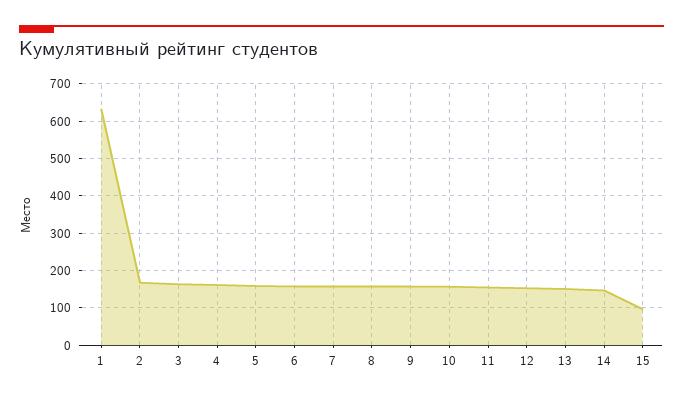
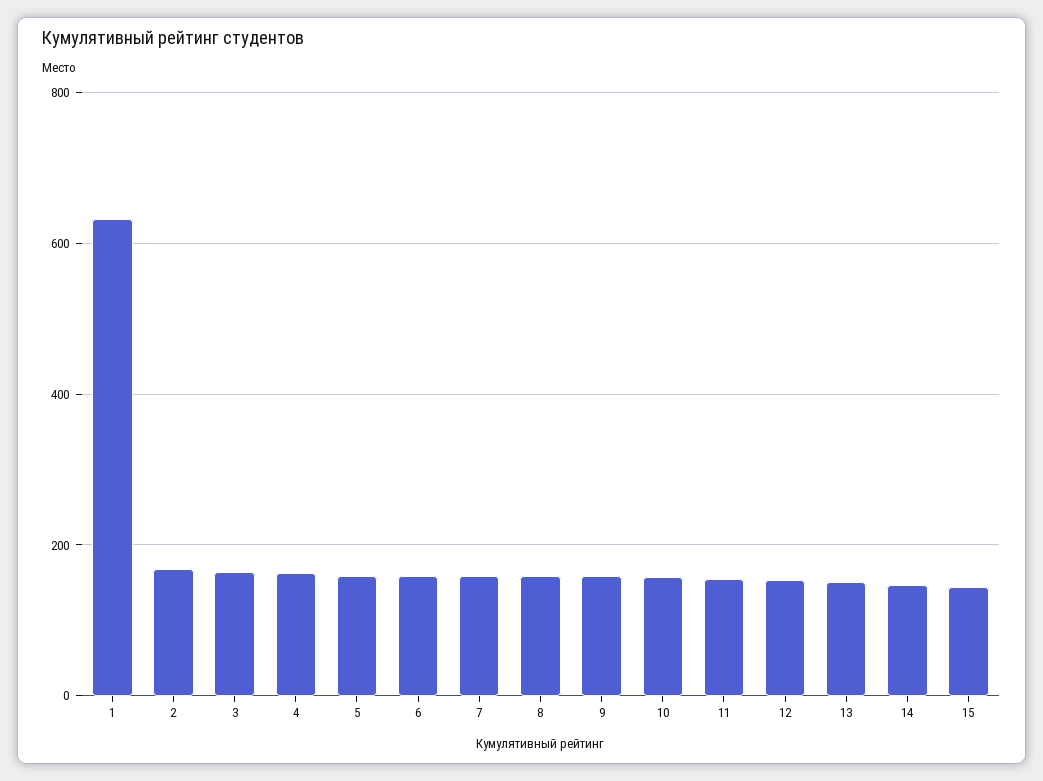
15: 100 -> 140

